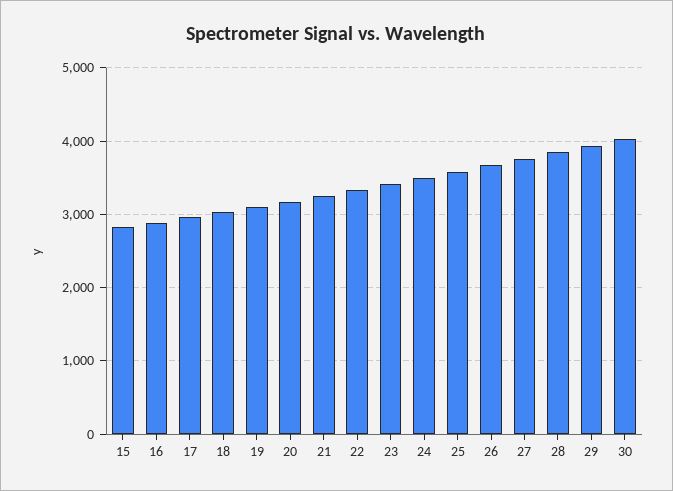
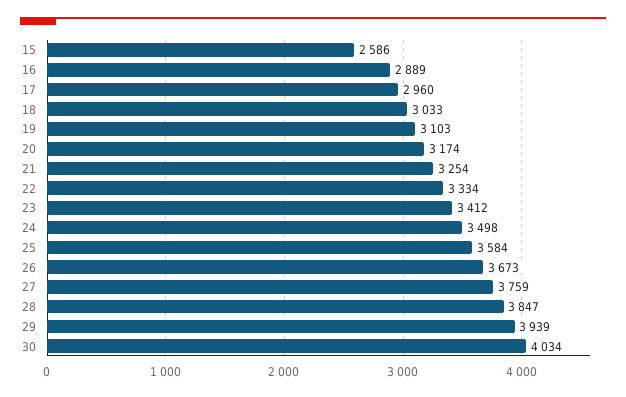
15: 2800 -> 2586

